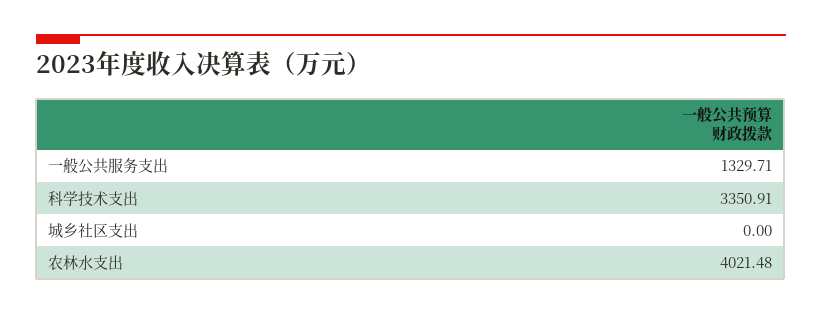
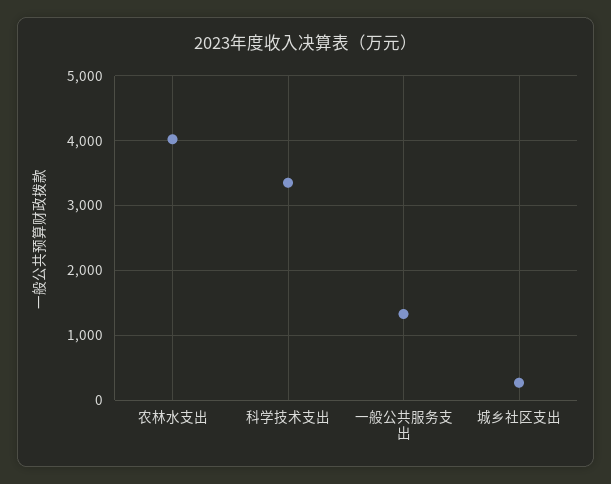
城乡社区支出: 0 -> 300

